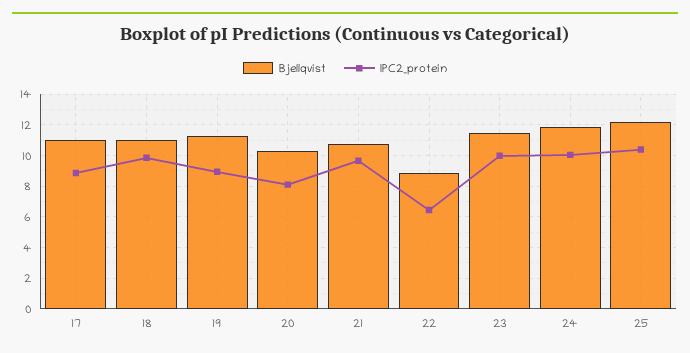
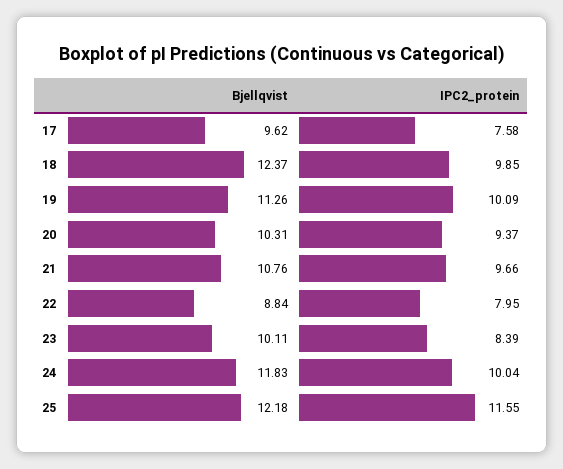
Bjellqvist, 17: 11 -> 9.62
IPC2_protein, 17: 9 -> 7.58
Bjellqvist, 18: 11 -> 12.37
IPC2_protein, 19: 9 -> 10.09
IPC2_protein, 20: 8 -> 9.37
IPC2_protein, 22: 6.5 -> 7.95
Bjellqvist, 23: 11.5 -> 10.11
IPC2_protein, 23: 10 -> 8.39
IPC2_protein, 25: 10.5 -> 11.55

